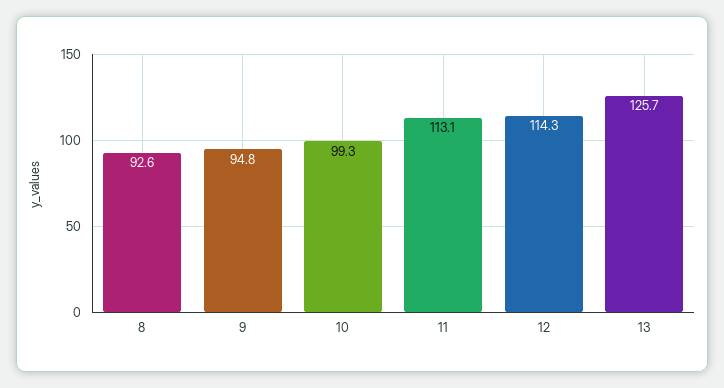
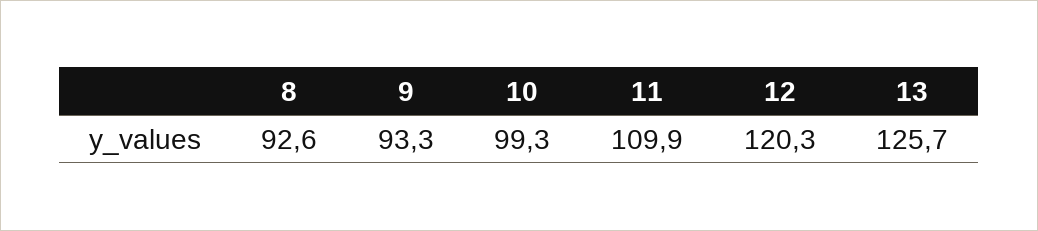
9: 94.8 -> 93.3
11: 113.1 -> 109.9
12: 114.3 -> 120.3

